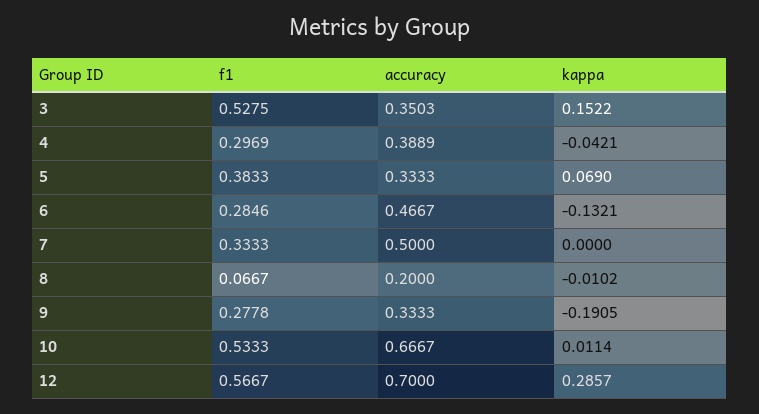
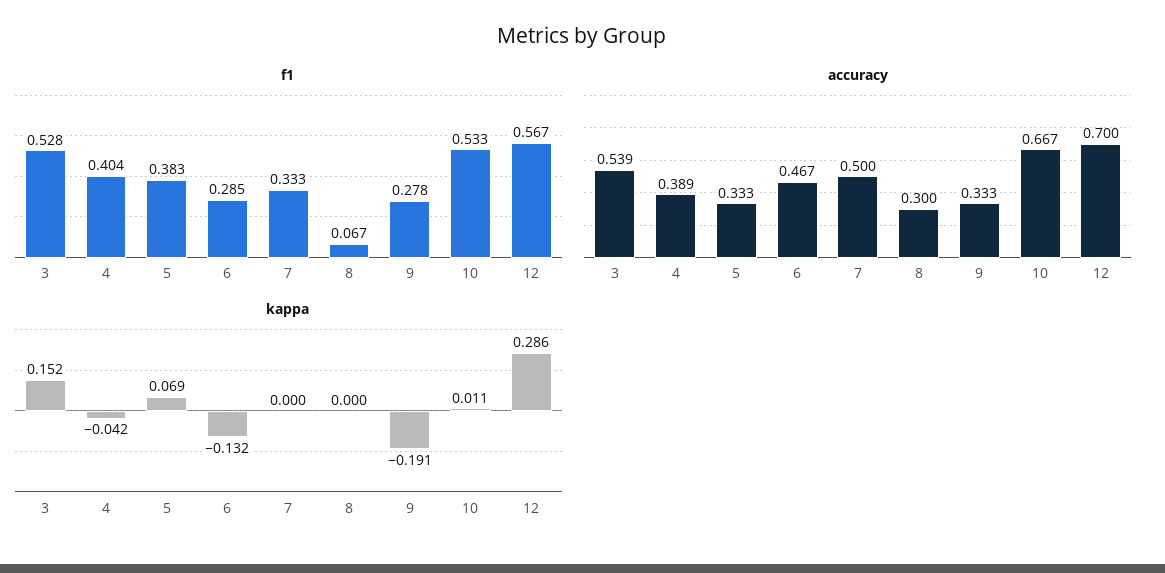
accuracy, 3: 0.3503 -> 0.539
f1, 4: 0.2969 -> 0.404
accuracy, 8: 0.2 -> 0.3
kappa, 8: -0.0102 -> 0

